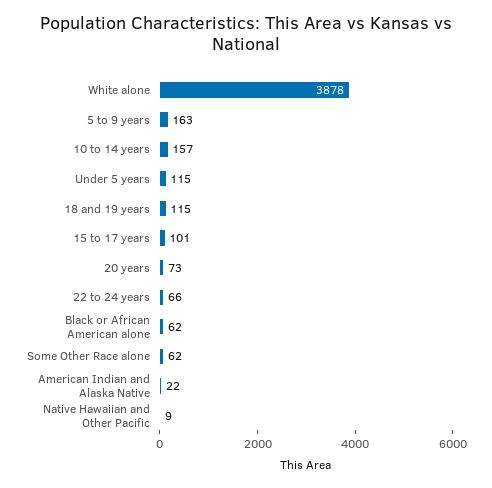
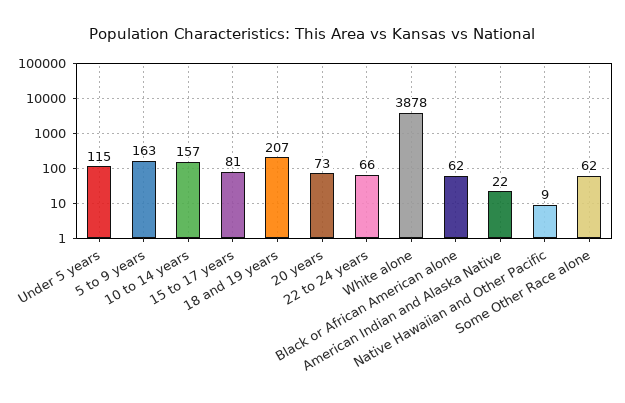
18 and 19 years: 115 -> 207
15 to 17 years: 101 -> 81

